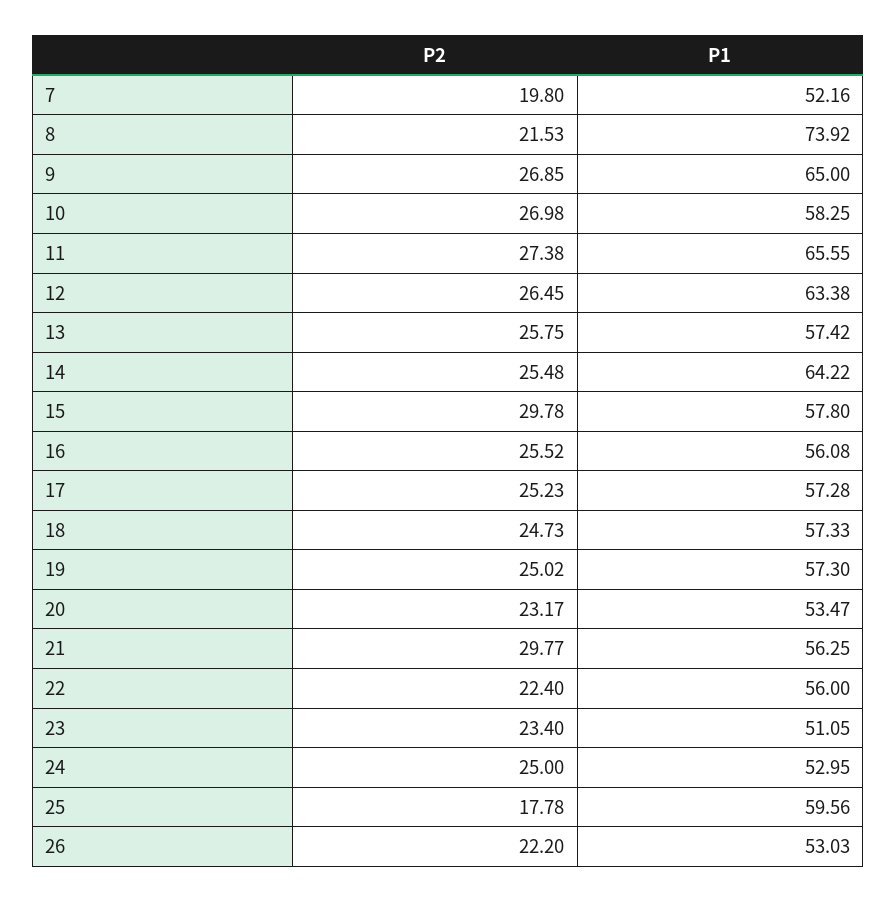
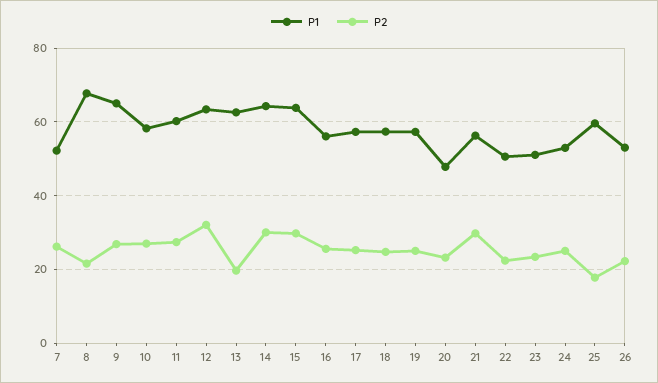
P2, 7: 19.8 -> 26
P1, 8: 73.92 -> 68
P1, 11: 65.55 -> 60
P2, 12: 26.45 -> 32
P2, 13: 25.75 -> 20
P1, 13: 57.42 -> 62
P2, 14: 25.48 -> 30
P1, 15: 57.8 -> 64
P1, 20: 53.47 -> 48
P1, 22: 56 -> 50

